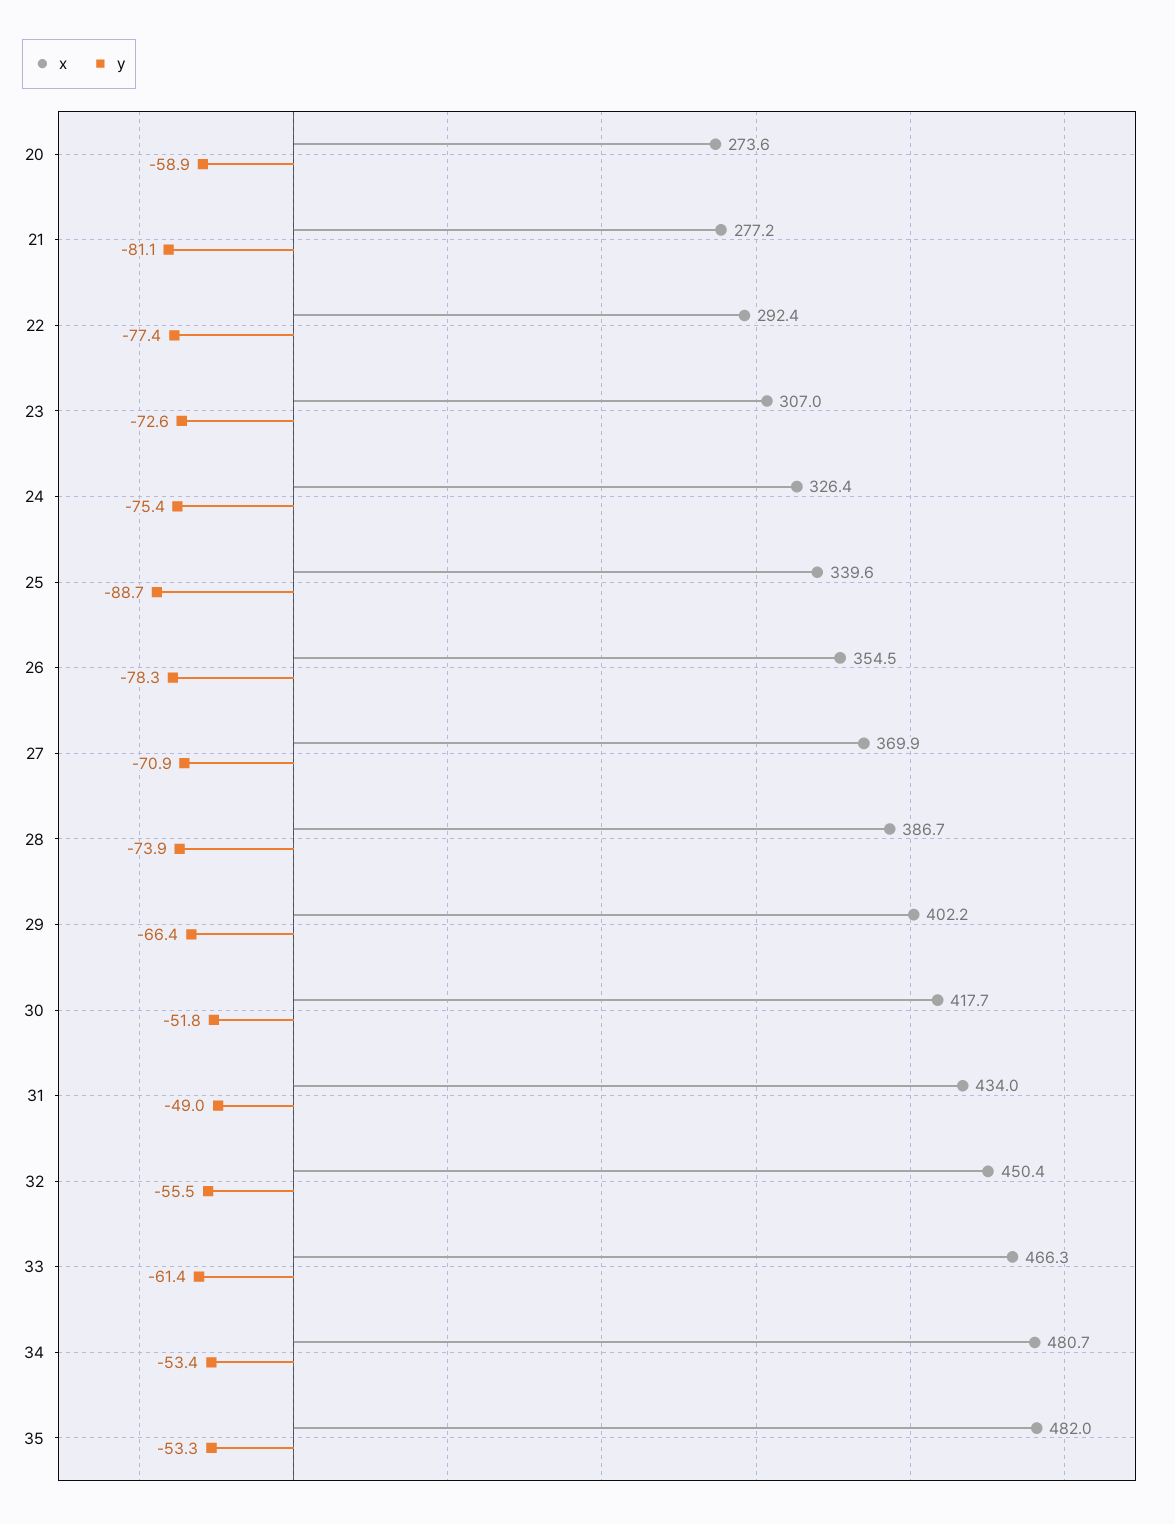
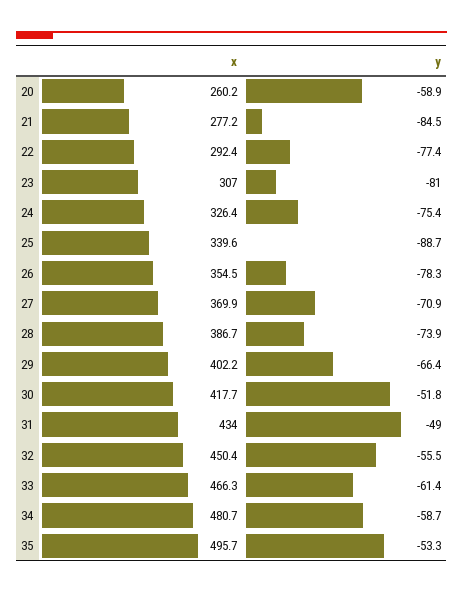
x, 20: 273.6 -> 260.2
y, 21: -81.1 -> -84.5
y, 23: -72.6 -> -81
y, 34: -53.4 -> -58.7
x, 35: 482 -> 495.7

